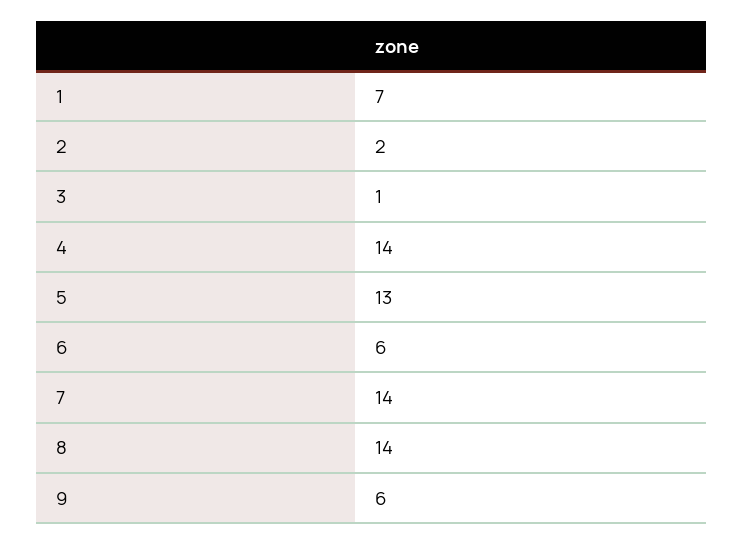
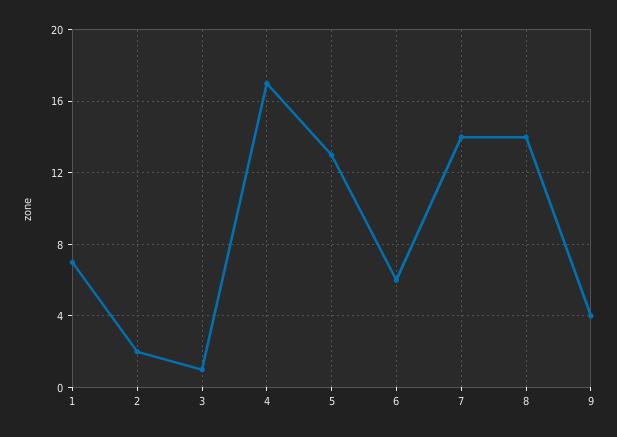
4: 14 -> 17
9: 6 -> 4

